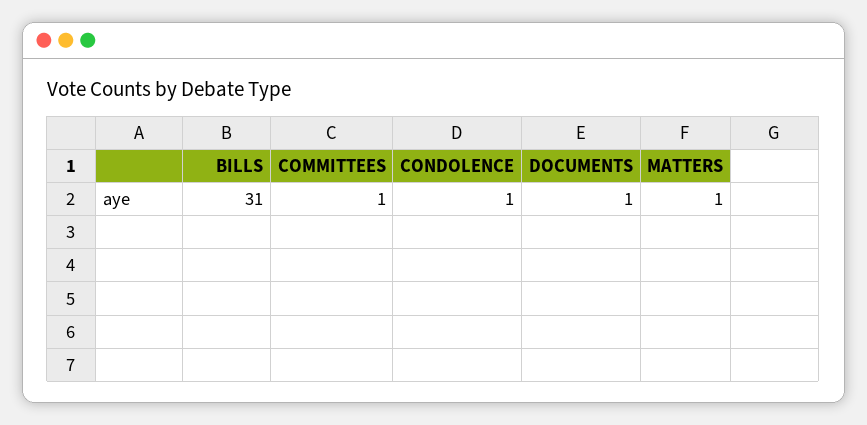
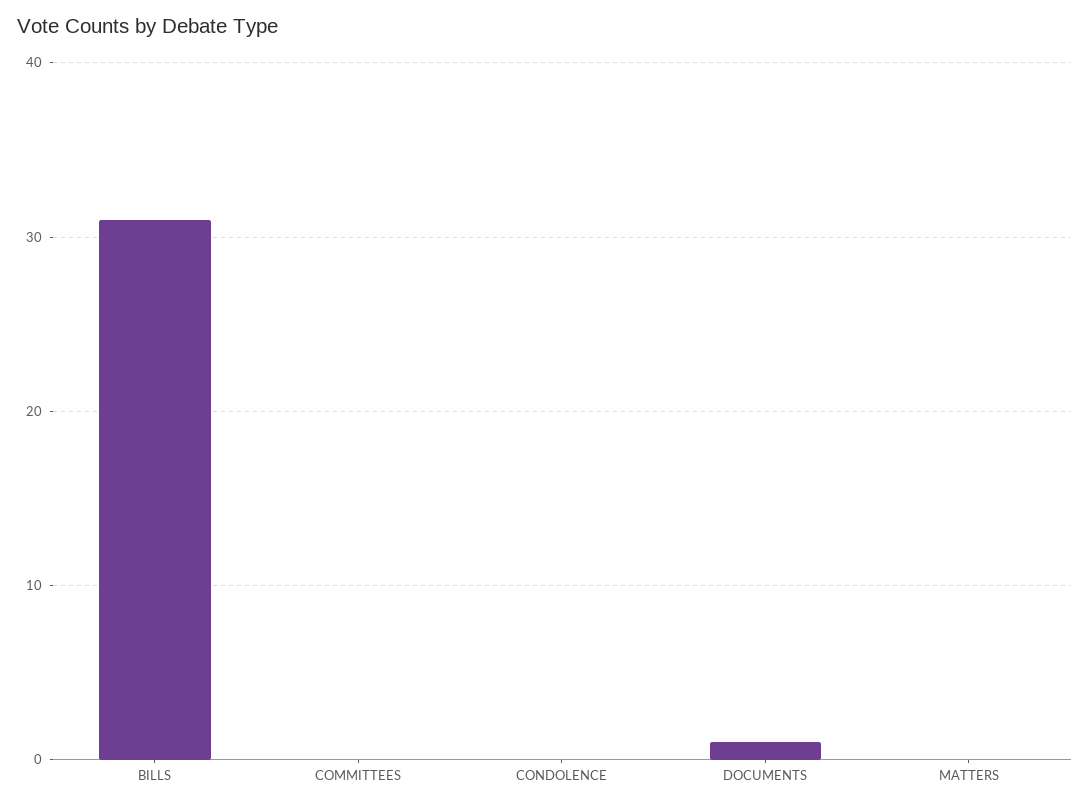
COMMITTEES: 1 -> 0
CONDOLENCE: 1 -> 0
MATTERS: 1 -> 0

